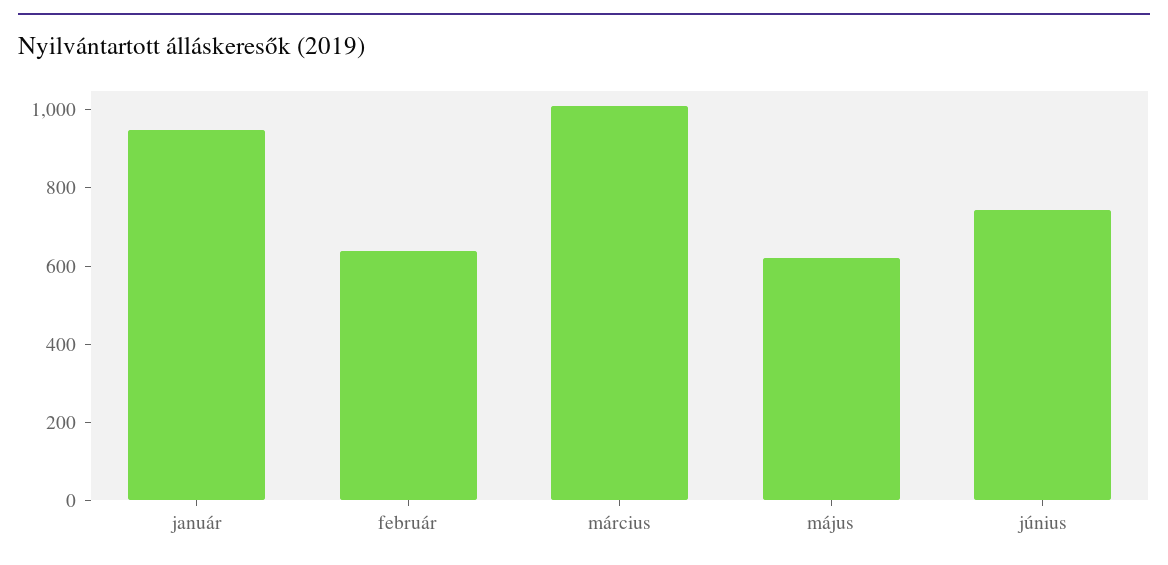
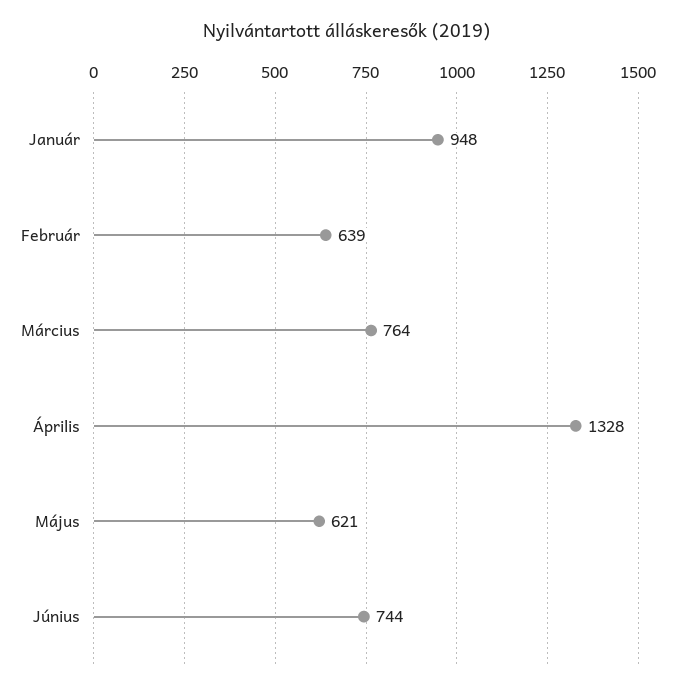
március: 1000 -> 764
Április: none -> 1328

